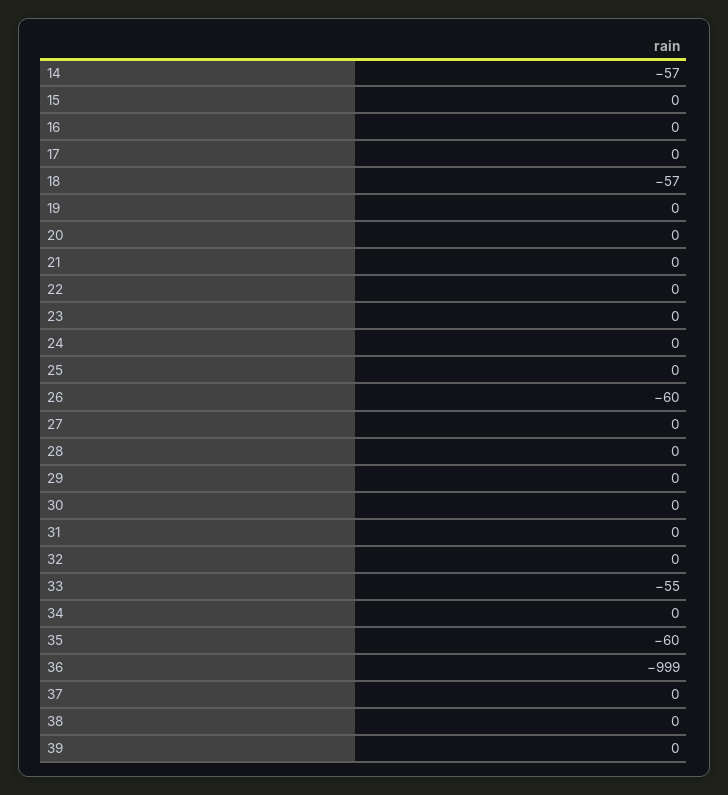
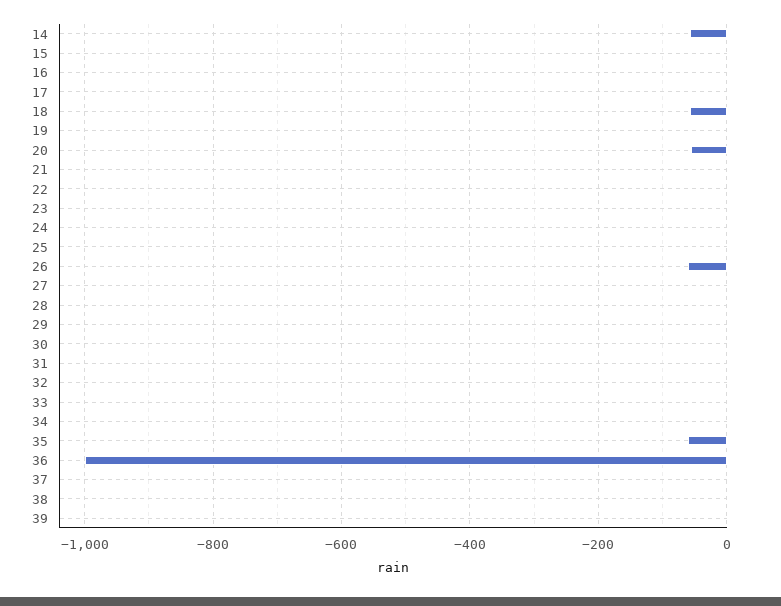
20: 0 -> -60
33: -55 -> 0

